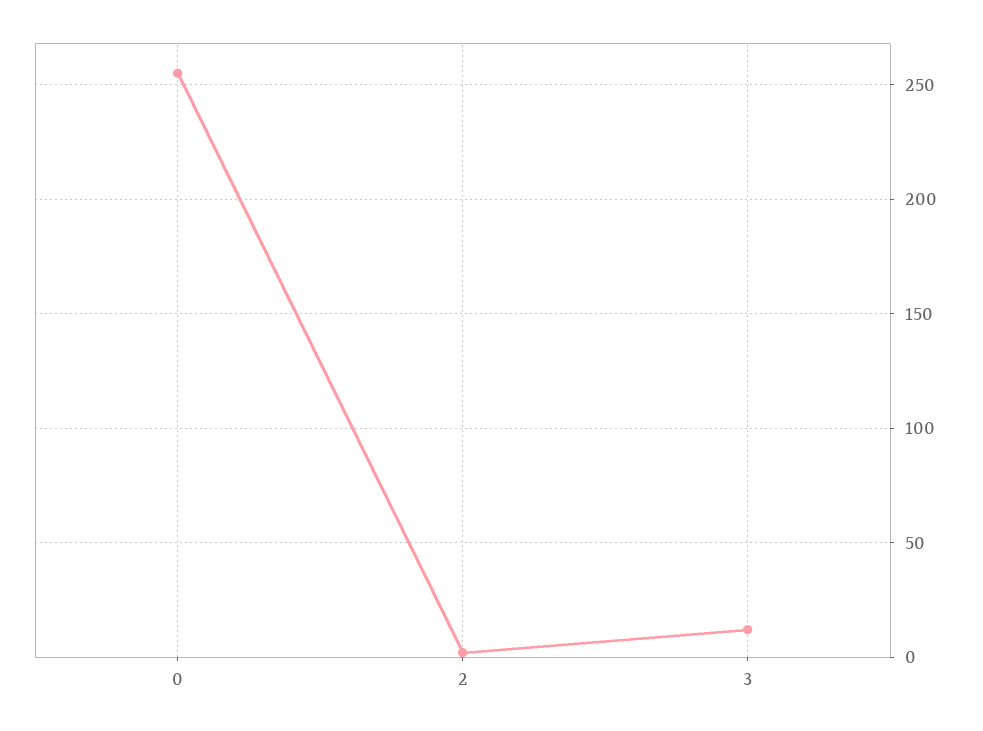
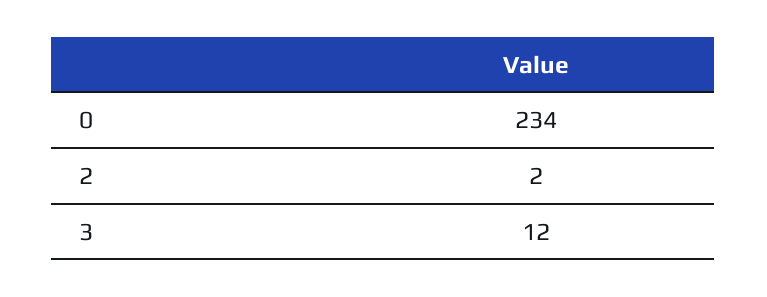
0: 255 -> 234

